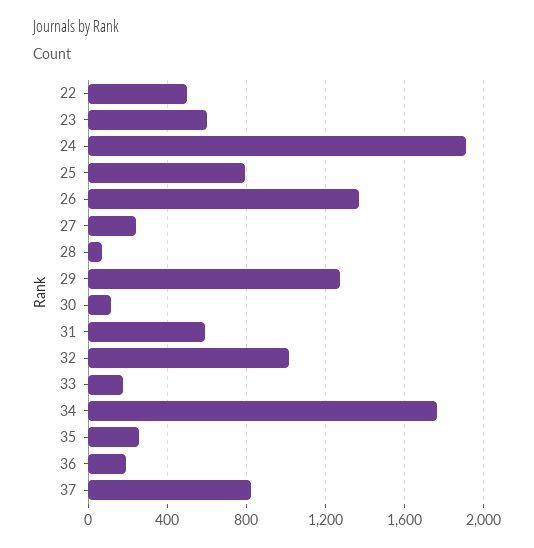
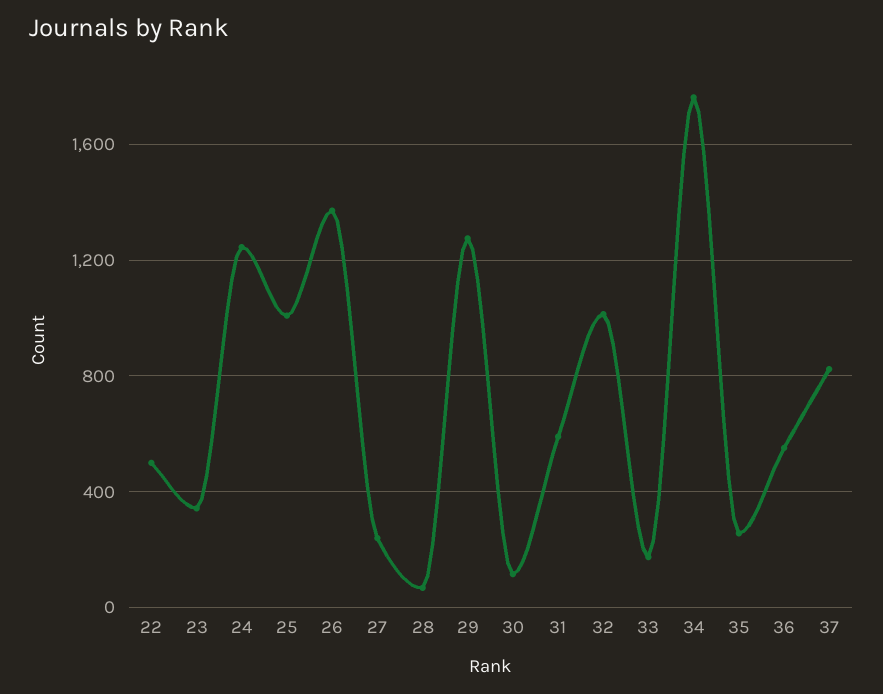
23: 600 -> 350
24: 1900 -> 1250
25: 800 -> 1000
36: 200 -> 550

